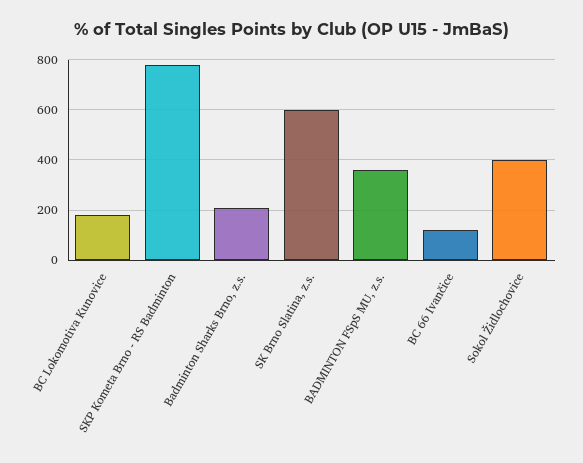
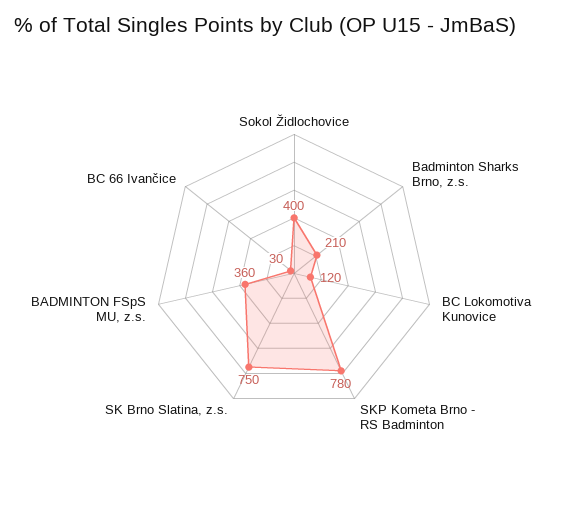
BC Lokomotiva Kunovice: 175 -> 120
SK Brno Slatina, z.s.: 600 -> 750
BC 66 Ivančice: 125 -> 30

